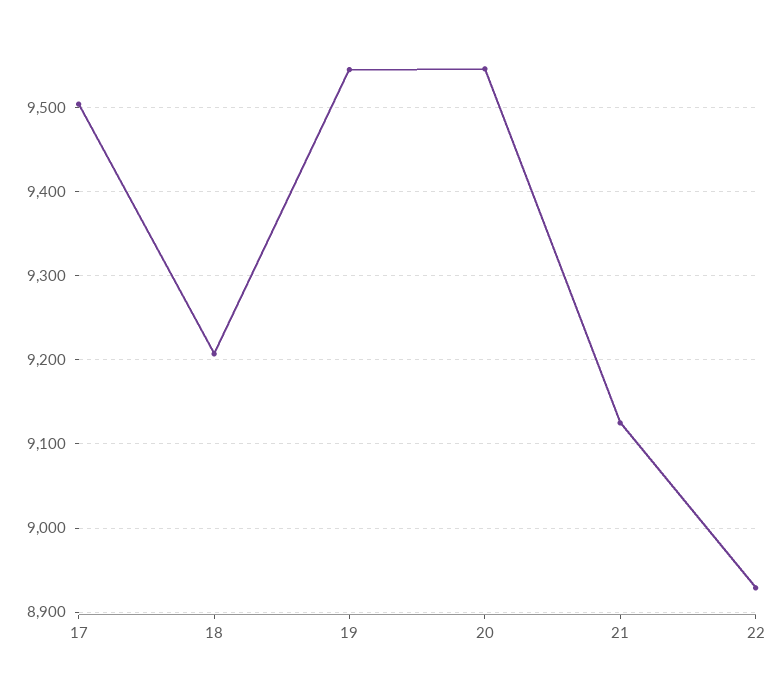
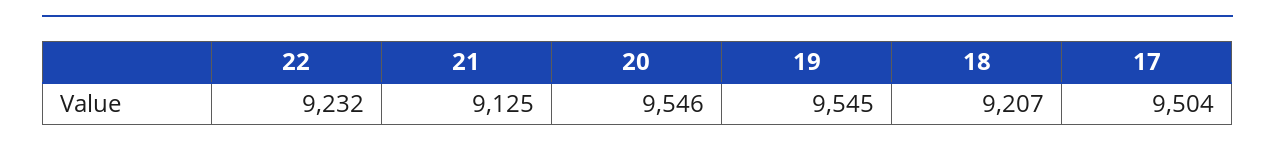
22: 8930 -> 9232

